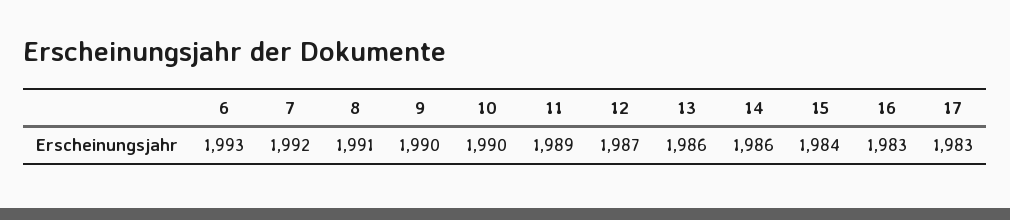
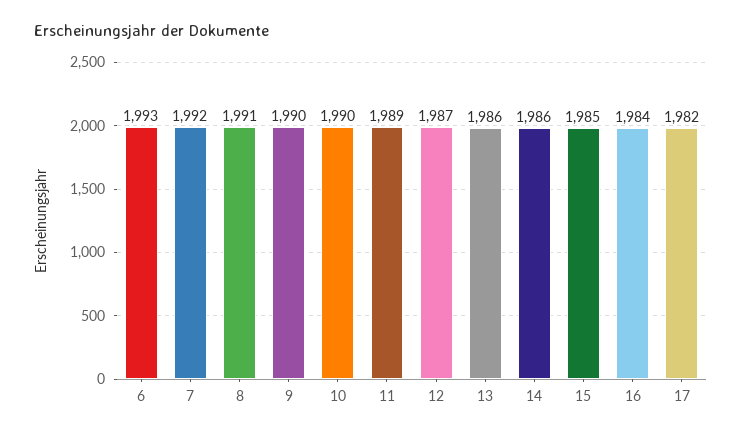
15: 1984 -> 1985
16: 1983 -> 1984
17: 1983 -> 1982

